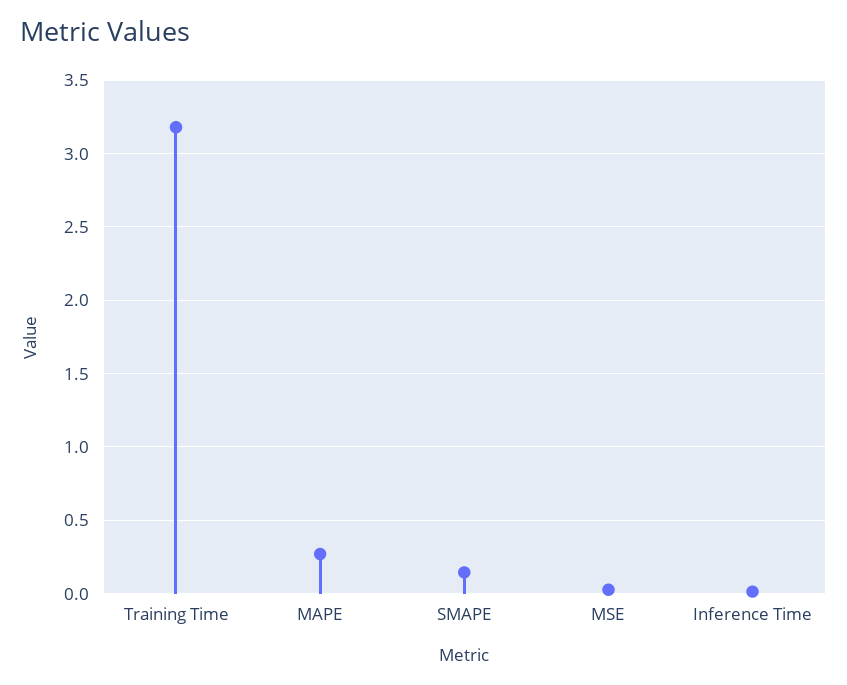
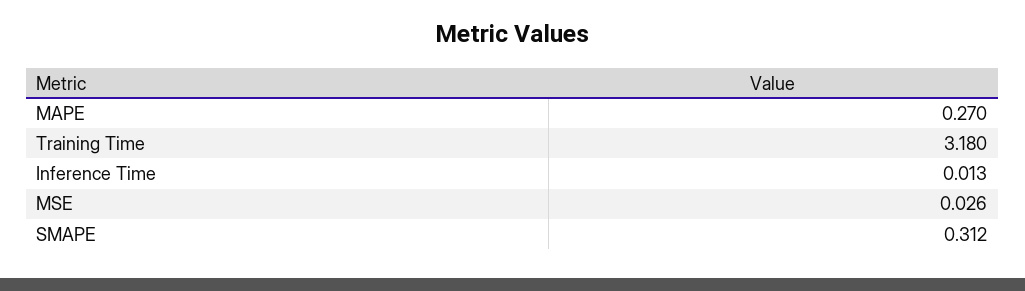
SMAPE: 0.15 -> 0.312

